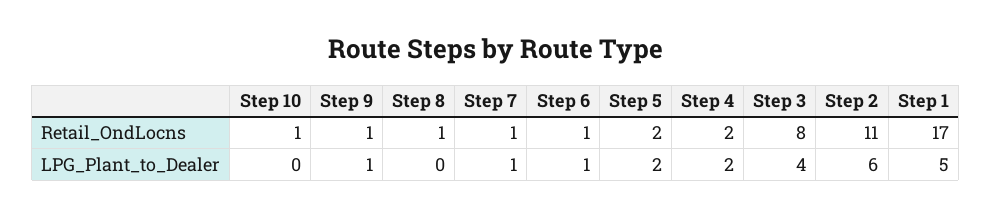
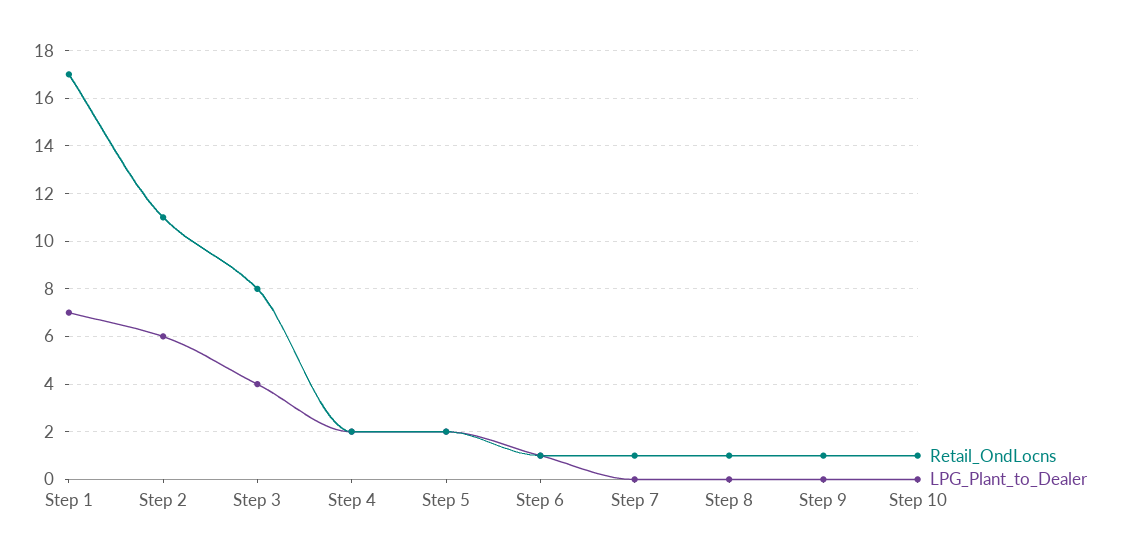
LPG_Plant_to_Dealer, Step 9: 1 -> 0
LPG_Plant_to_Dealer, Step 7: 1 -> 0
LPG_Plant_to_Dealer, Step 1: 5 -> 7

